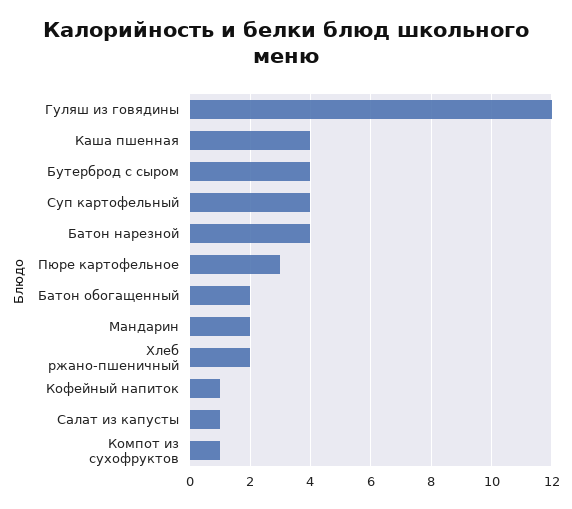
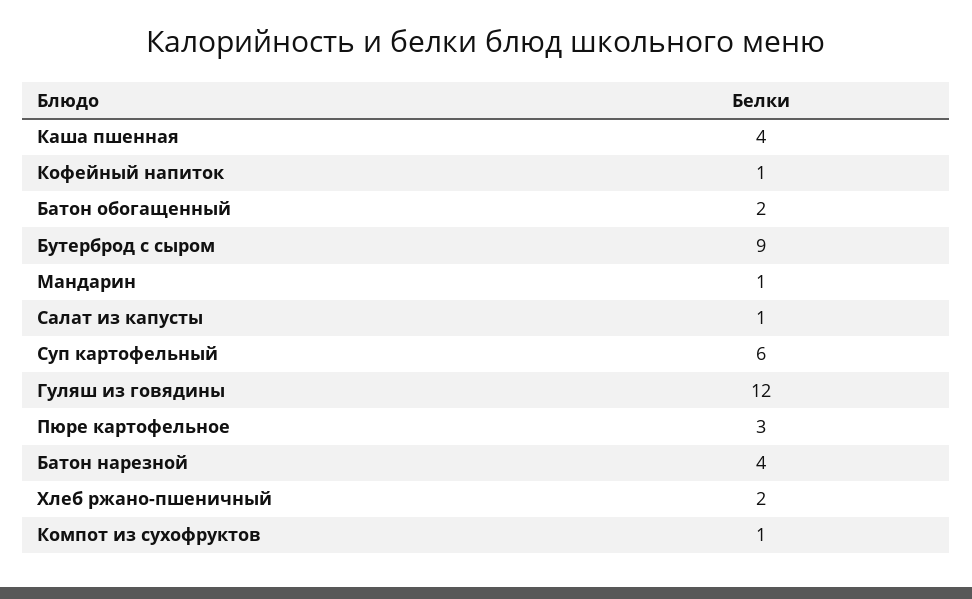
Бутерброд с сыром: 4 -> 9
Суп картофельный: 4 -> 6
Мандарин: 2 -> 1

